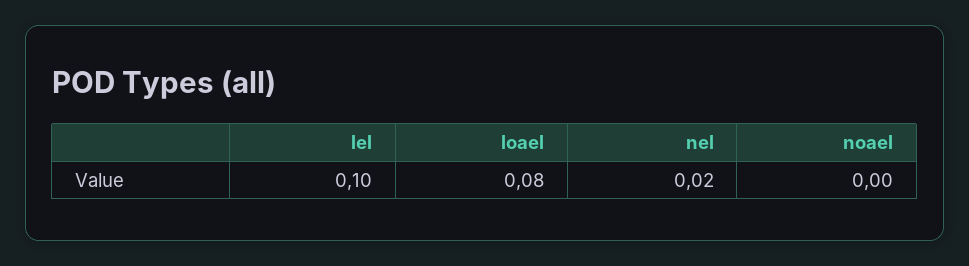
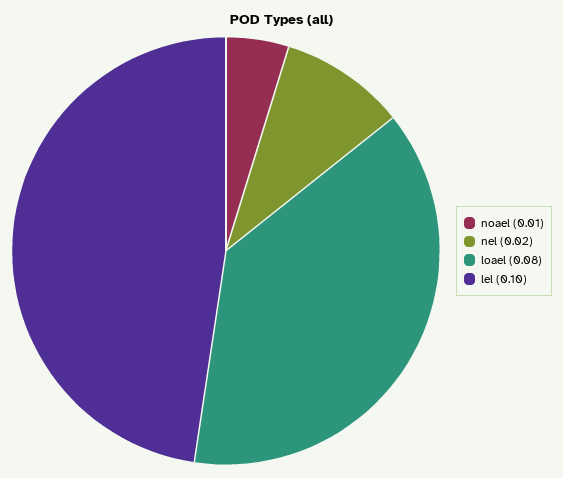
noael: 0 -> 0.01

